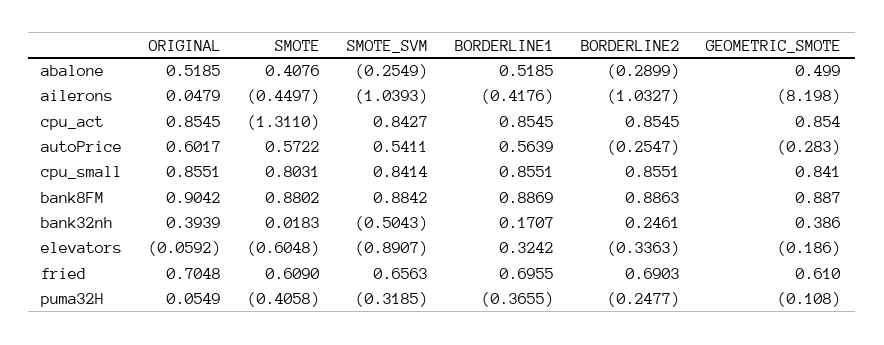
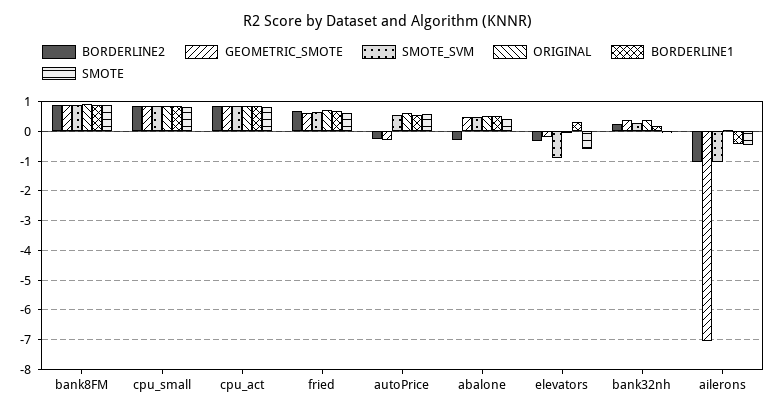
SMOTE_SVM, abalone: -0.2549 -> 0.5
GEOMETRIC_SMOTE, ailerons: -8.198 -> -7
SMOTE, cpu_act: -1.311 -> 0.75
SMOTE_SVM, bank32nh: -0.5043 -> 0.25
ORIGINAL, puma32H: 0.0549 -> none
SMOTE, puma32H: -0.4058 -> none
SMOTE_SVM, puma32H: -0.3185 -> none
BORDERLINE1, puma32H: -0.3655 -> none
BORDERLINE2, puma32H: -0.2477 -> none
GEOMETRIC_SMOTE, puma32H: -0.108 -> none

